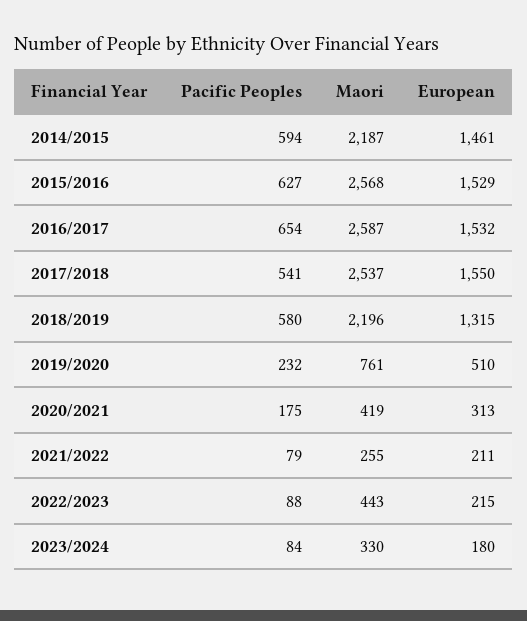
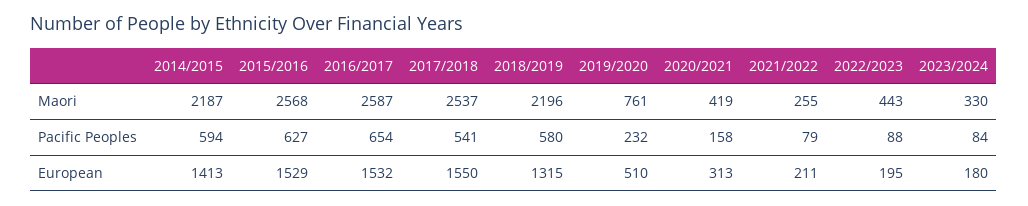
European, 2014/2015: 1461 -> 1413
Pacific Peoples, 2020/2021: 175 -> 158
European, 2022/2023: 215 -> 195

